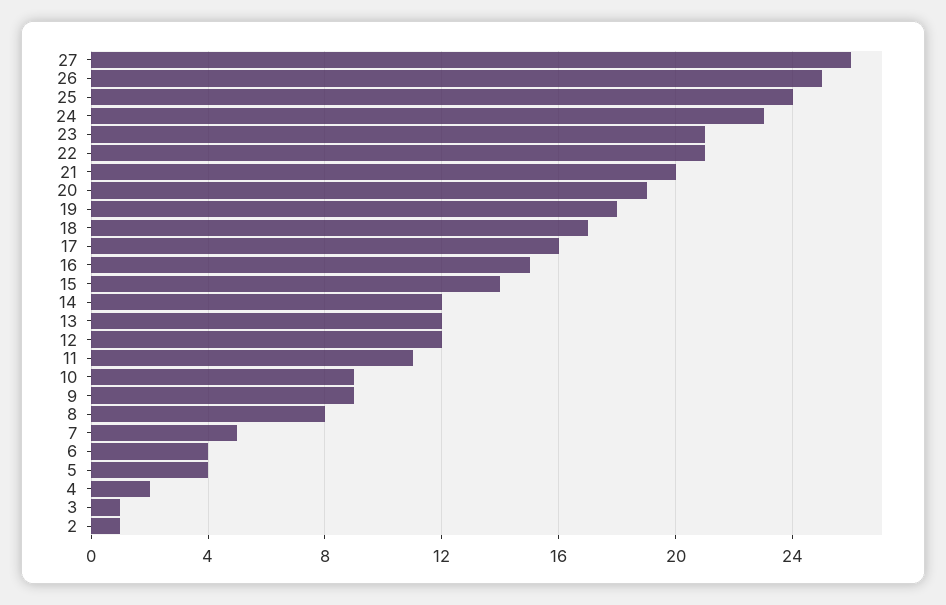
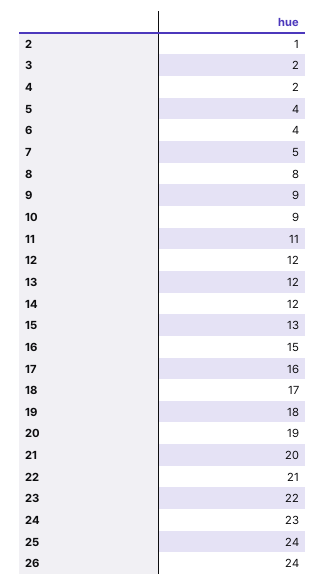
27: 26 -> none
26: 25 -> 24
23: 21 -> 22
15: 14 -> 13
3: 1 -> 2

